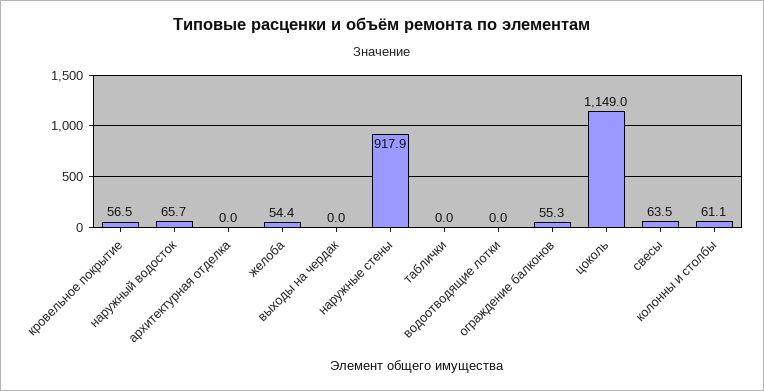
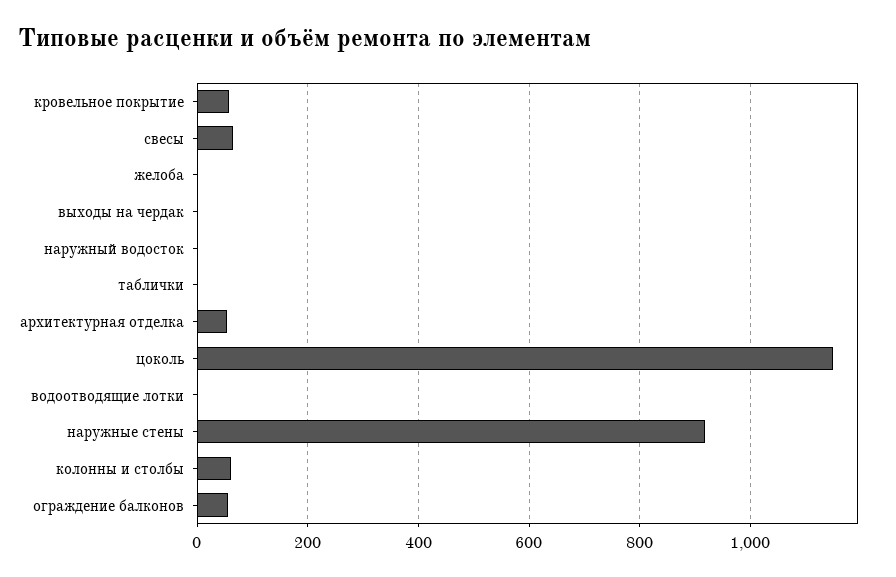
наружный водосток: 65.7 -> 0
архитектурная отделка: 0 -> 60
желоба: 54.4 -> 0

